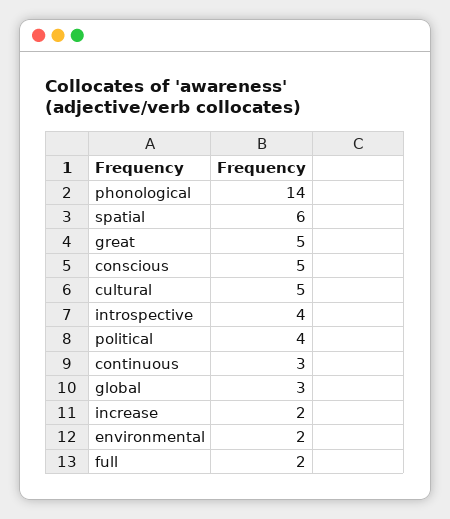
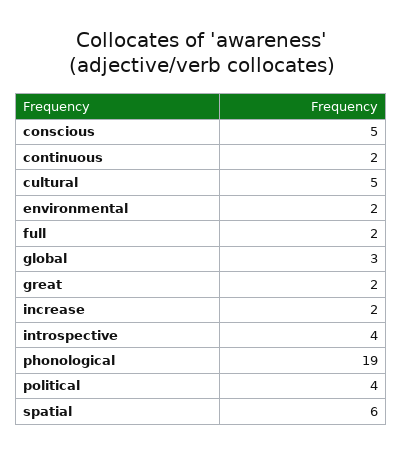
phonological: 14 -> 19
great: 5 -> 2
continuous: 3 -> 2

